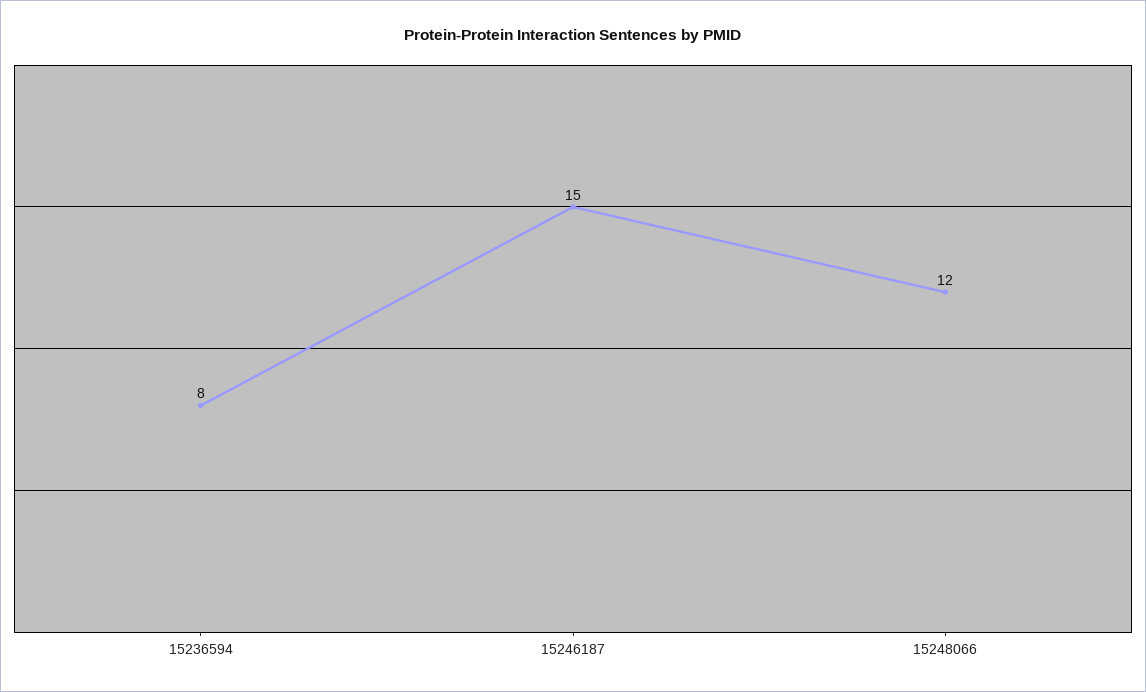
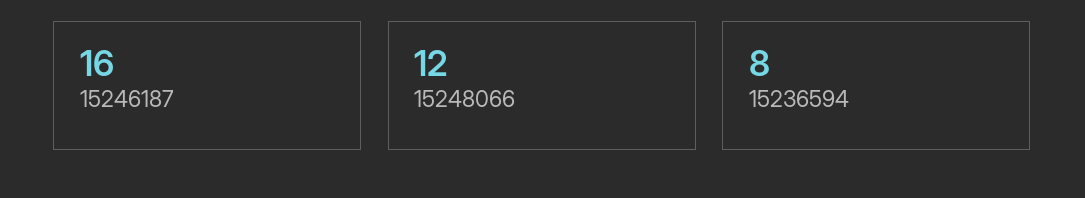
15246187: 15 -> 16

